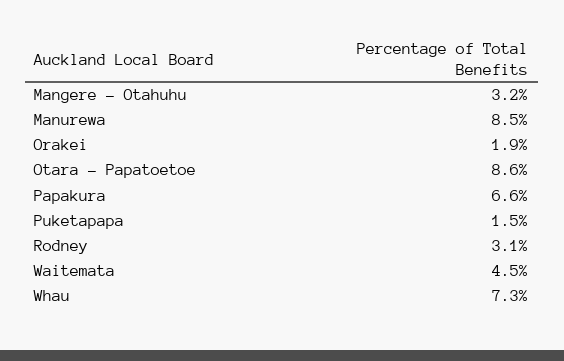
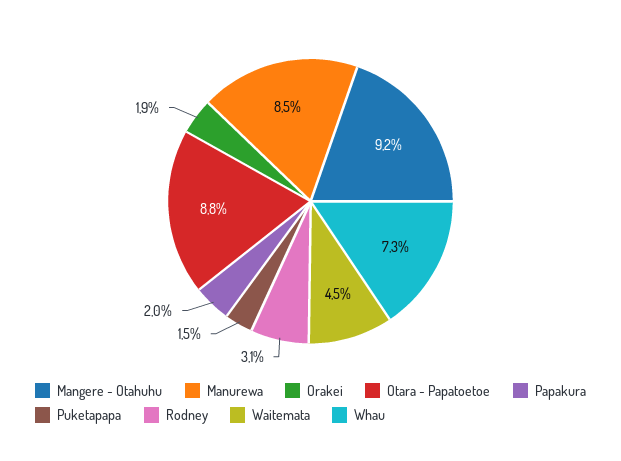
Mangere - Otahuhu: 3.2 -> 9.2
Otara - Papatoetoe: 8.6 -> 8.8
Papakura: 6.6 -> 2

